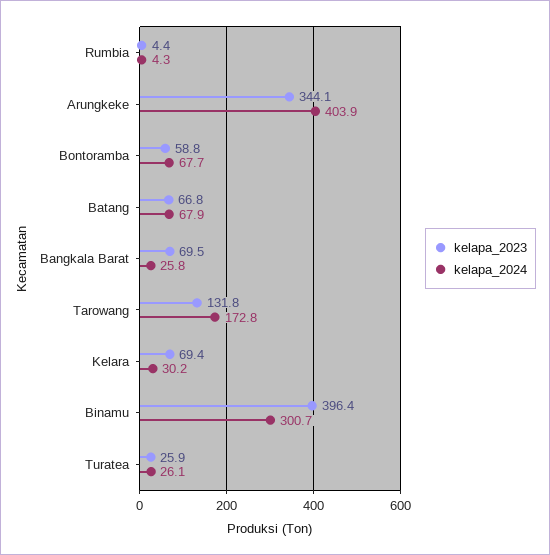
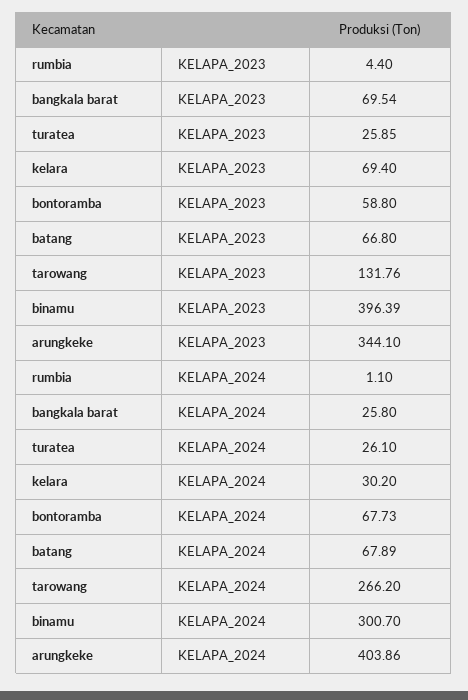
kelapa_2024, Rumbia: 4.3 -> 1.1
kelapa_2024, Tarowang: 172.8 -> 266.2

